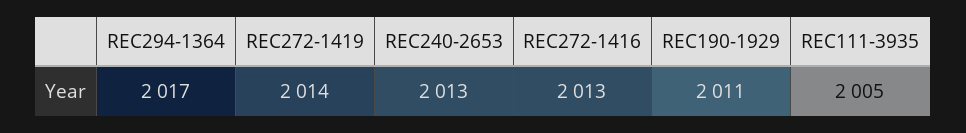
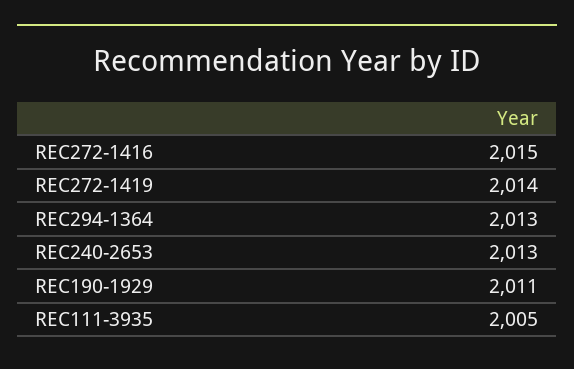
REC294-1364: 2017 -> 2013
REC272-1416: 2013 -> 2015

